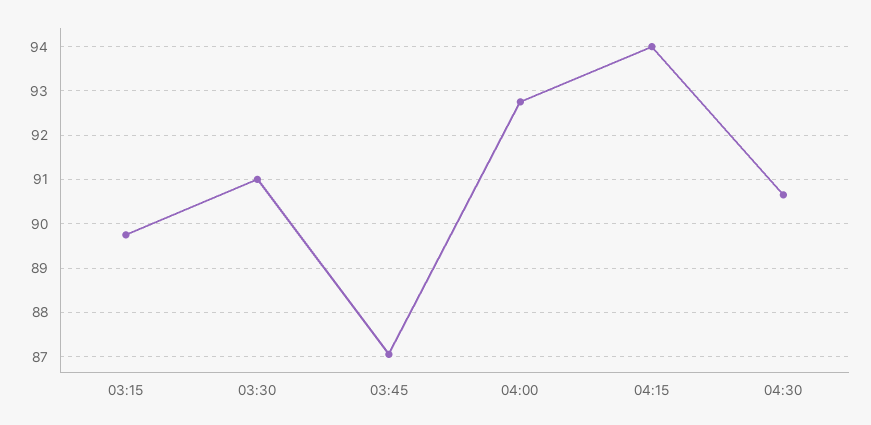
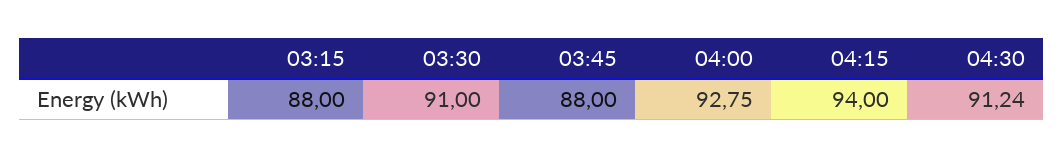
03:15: 89.8 -> 88
03:45: 87 -> 88
04:30: 90.6 -> 91.24

